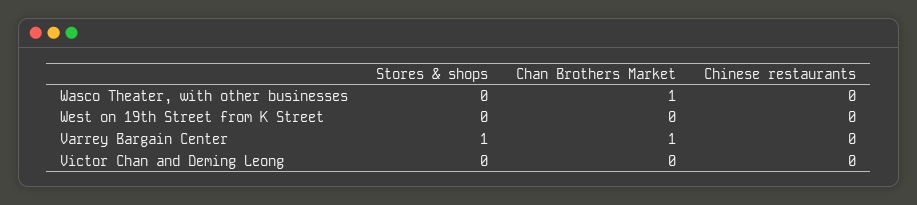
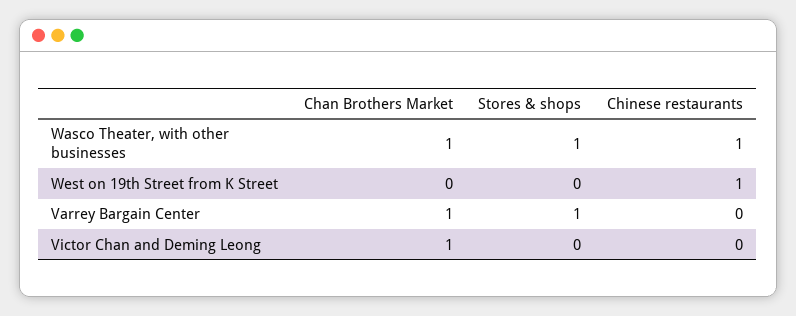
Stores & shops, Wasco Theater, with other businesses: 0 -> 1
Chinese restaurants, Wasco Theater, with other businesses: 0 -> 1
Chinese restaurants, West on 19th Street from K Street: 0 -> 1
Chan Brothers Market, Victor Chan and Deming Leong: 0 -> 1

